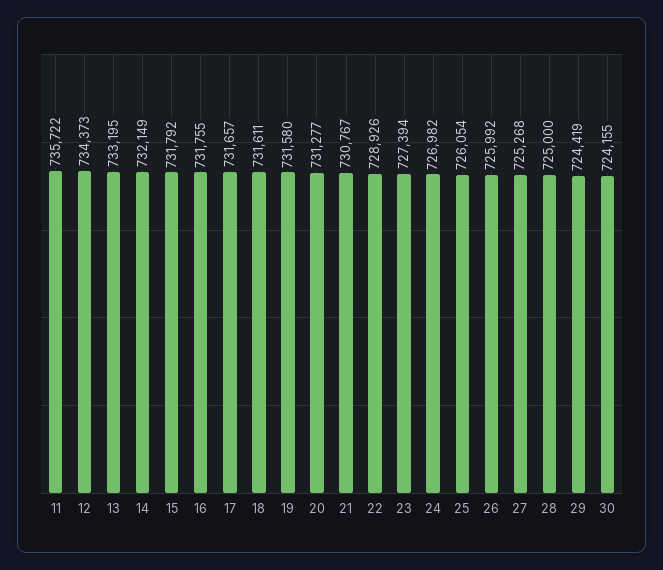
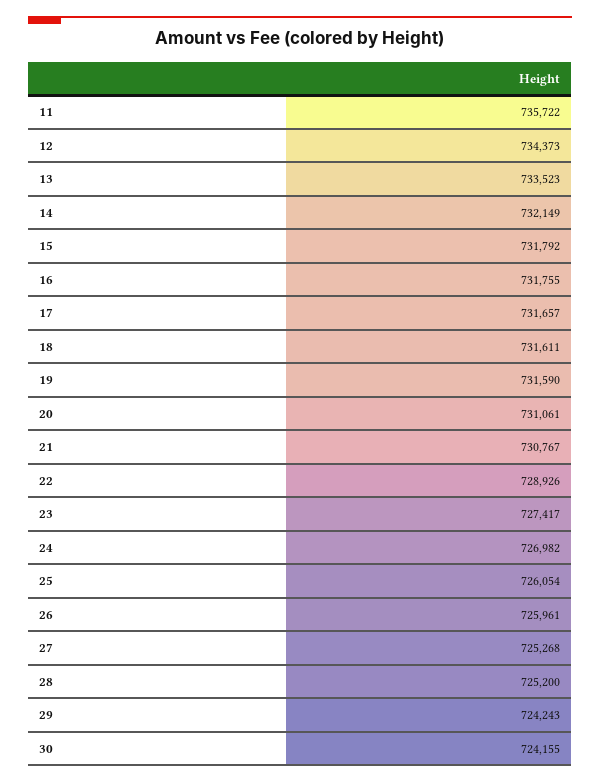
13: 733195 -> 733523
19: 731580 -> 731590
20: 731277 -> 731061
23: 727394 -> 727417
26: 725992 -> 725961
28: 725000 -> 725200
29: 724419 -> 724243

